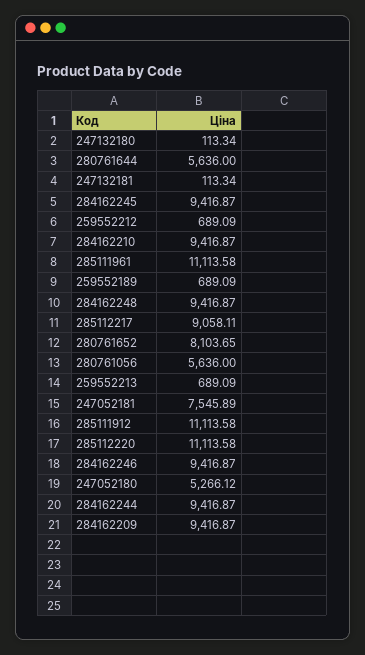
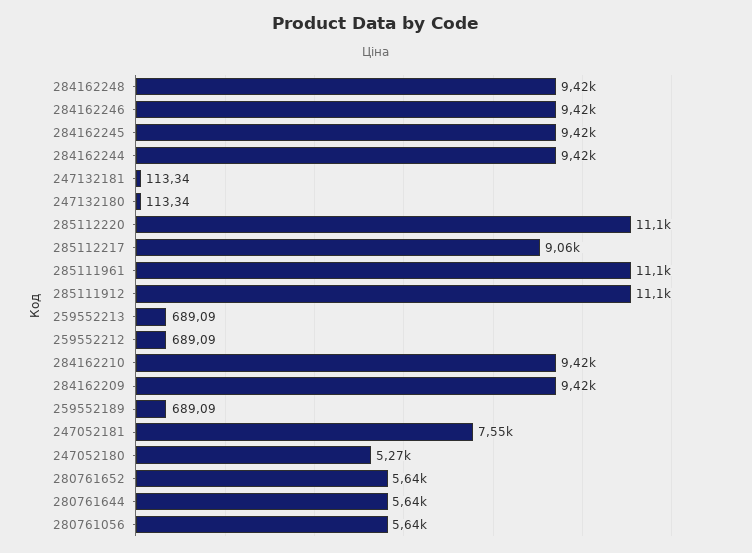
280761652: 8103.65 -> 5640

